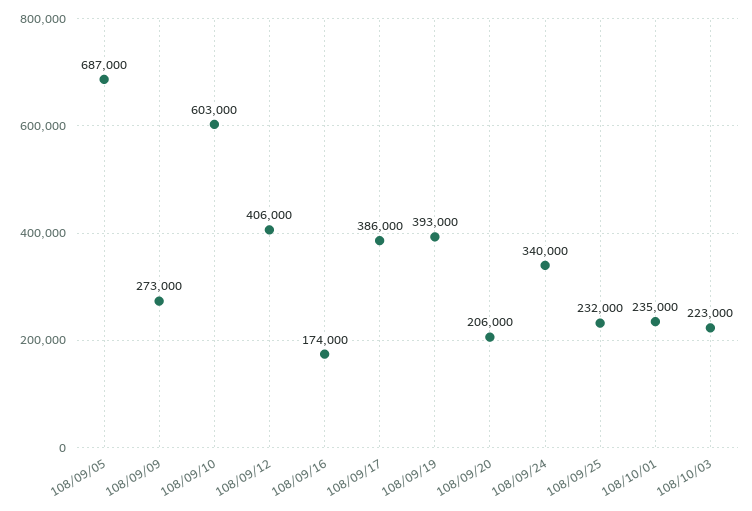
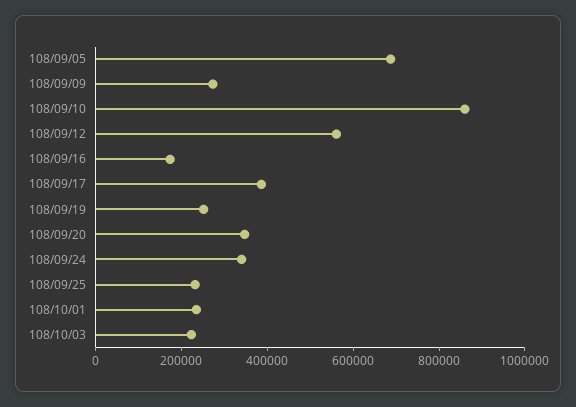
108/09/10: 603000 -> 850000
108/09/12: 406000 -> 550000
108/09/19: 393000 -> 250000
108/09/20: 206000 -> 350000

